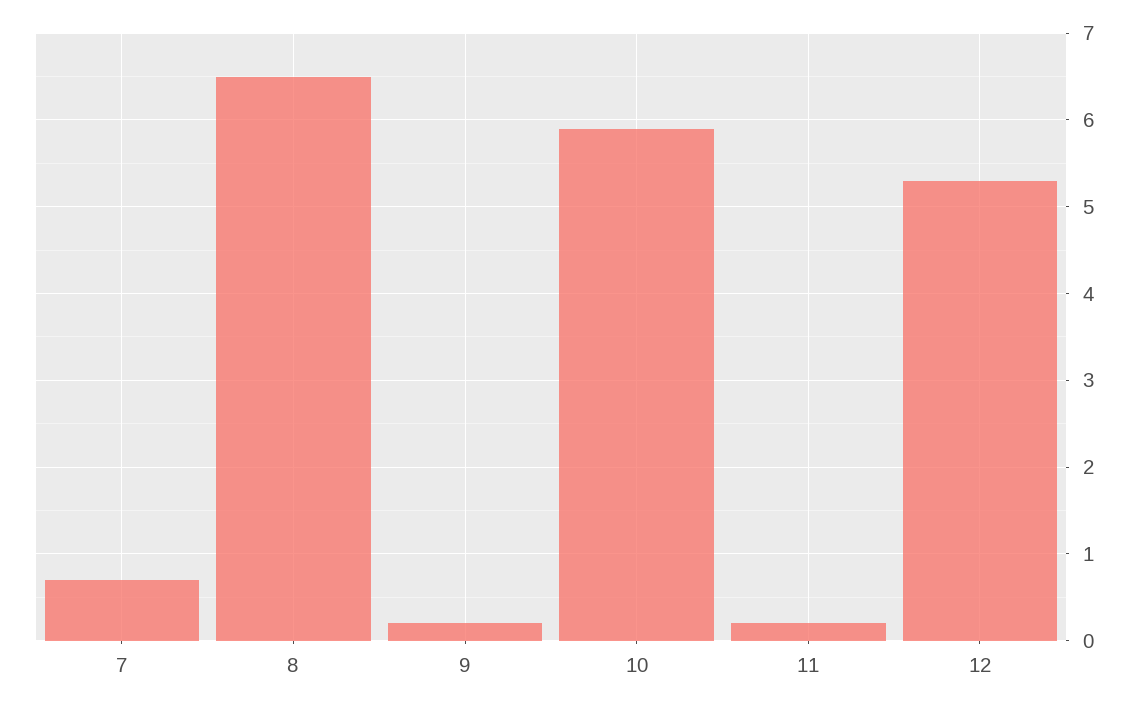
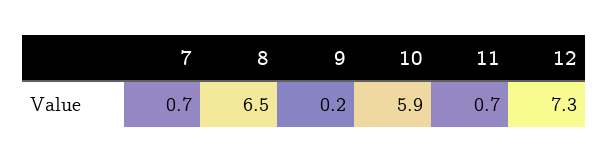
11: 0.2 -> 0.7
12: 5.3 -> 7.3

